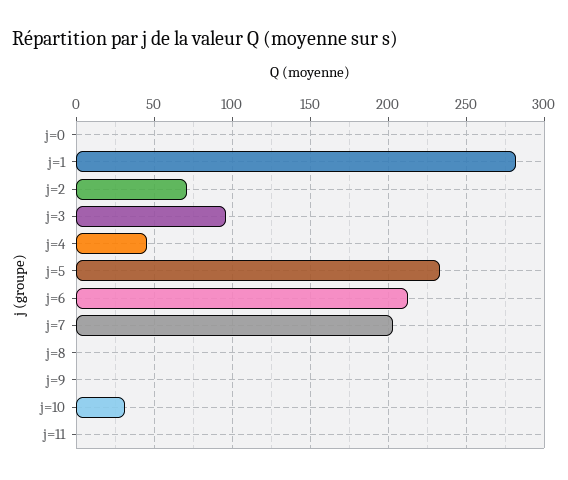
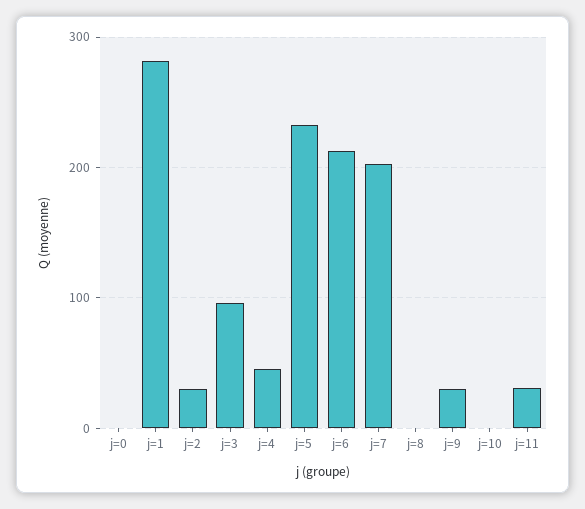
j=2: 70 -> 30
j=9: 0 -> 30
j=10: 30 -> 0
j=11: 0 -> 30

